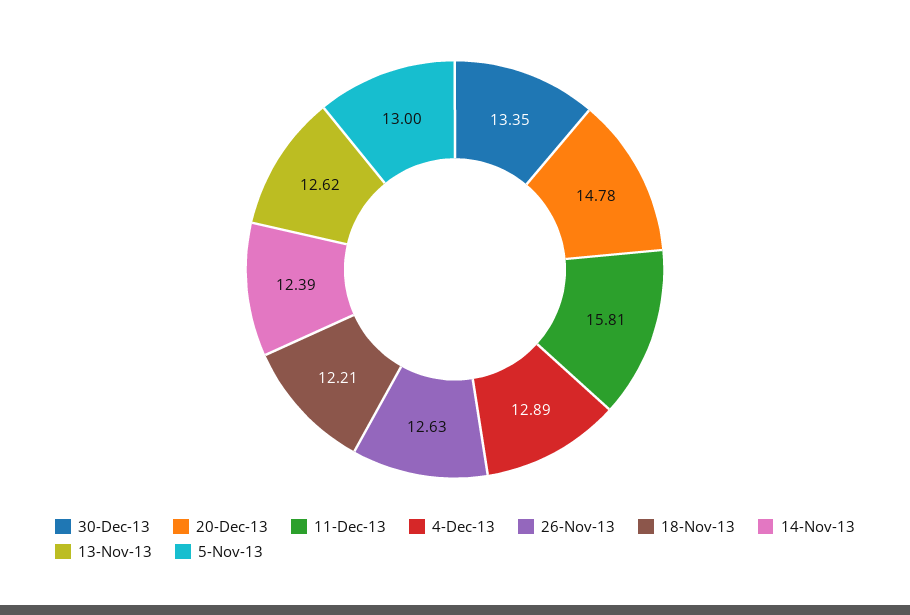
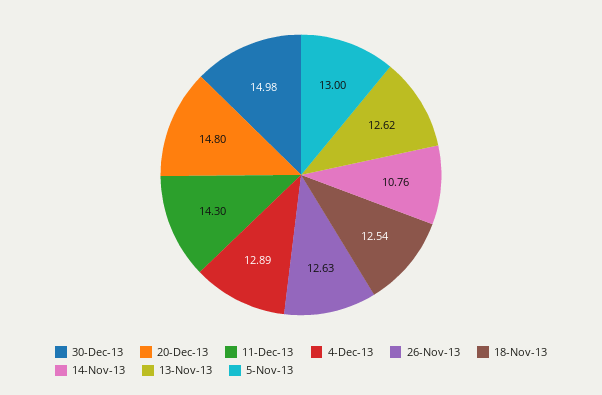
30-Dec-13: 13.35 -> 14.98
20-Dec-13: 14.78 -> 14.8
11-Dec-13: 15.81 -> 14.3
18-Nov-13: 12.21 -> 12.54
14-Nov-13: 12.39 -> 10.76

